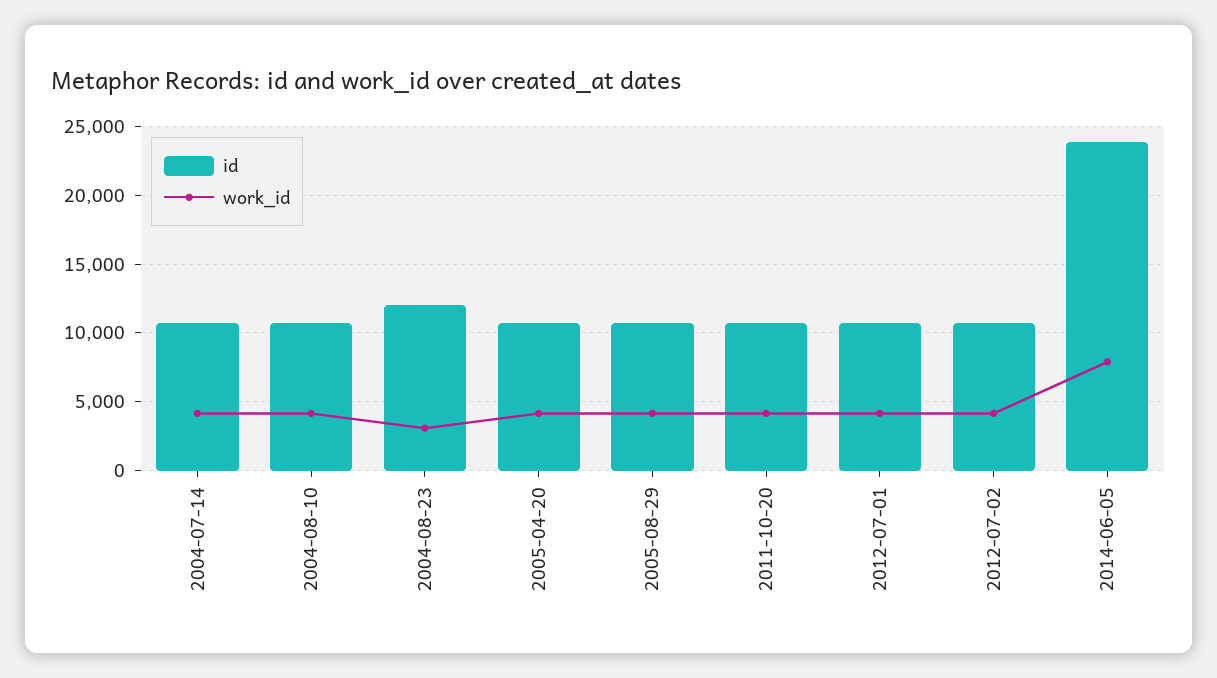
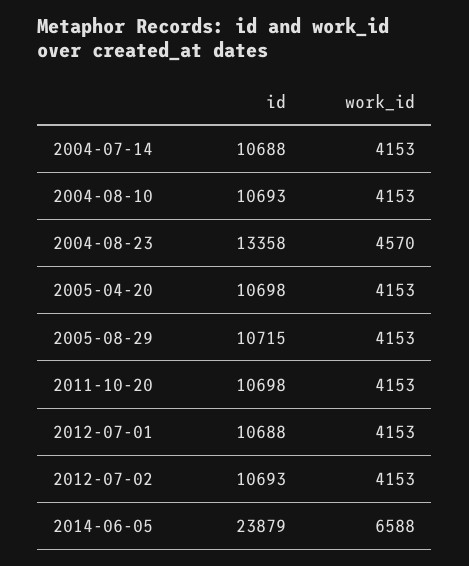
id, 2004-08-23: 12000 -> 13358
work_id, 2004-08-23: 3000 -> 4570
work_id, 2014-06-05: 8000 -> 6588

